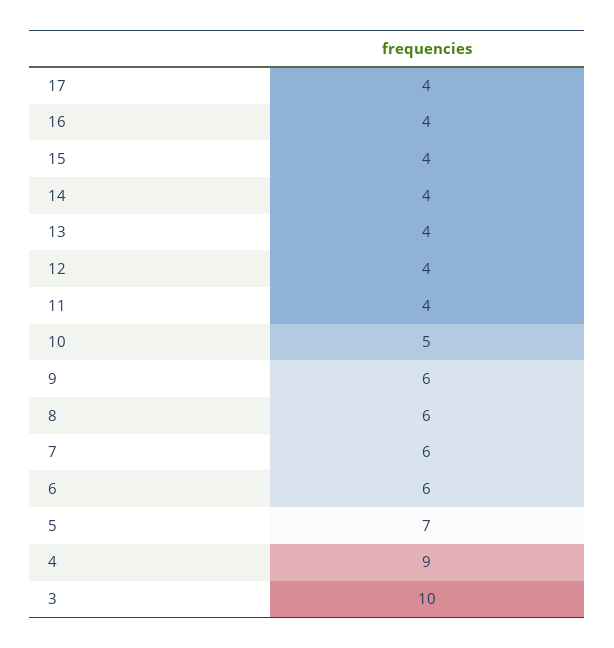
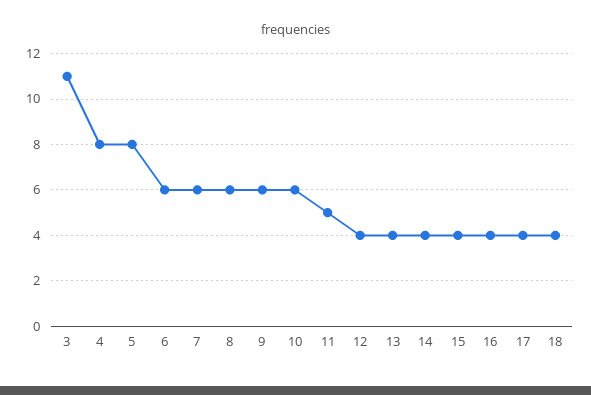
11: 4 -> 5
10: 5 -> 6
5: 7 -> 8
4: 9 -> 8
3: 10 -> 11
18: none -> 4

